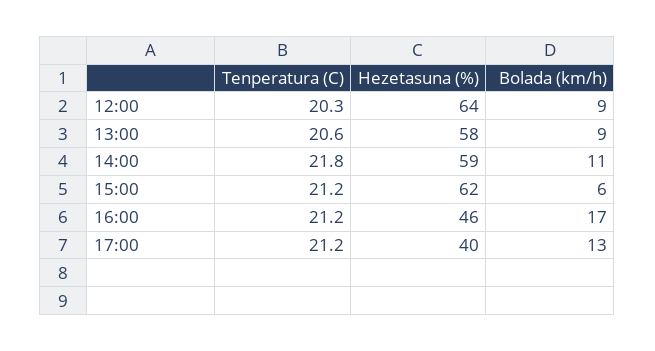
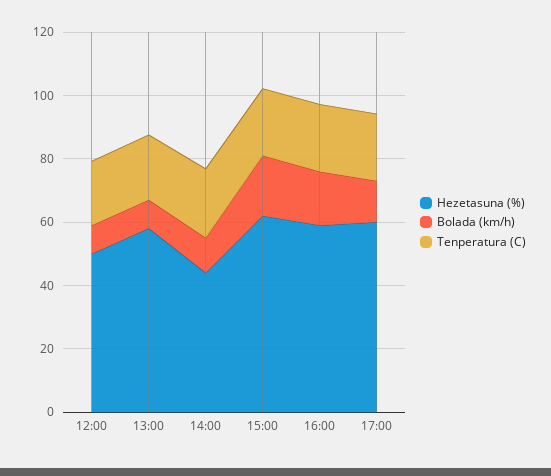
Hezetasuna (%), 12:00: 64 -> 50
Hezetasuna (%), 14:00: 59 -> 45
Bolada (km/h), 15:00: 6 -> 20
Hezetasuna (%), 16:00: 46 -> 60
Hezetasuna (%), 17:00: 40 -> 60

